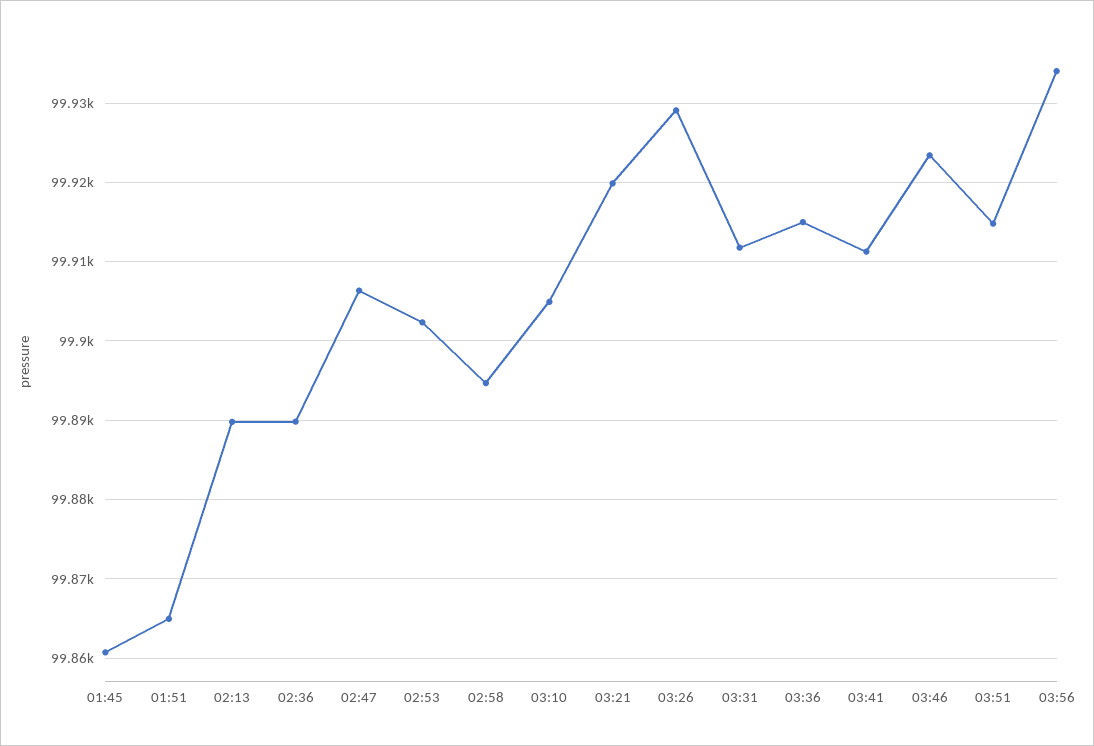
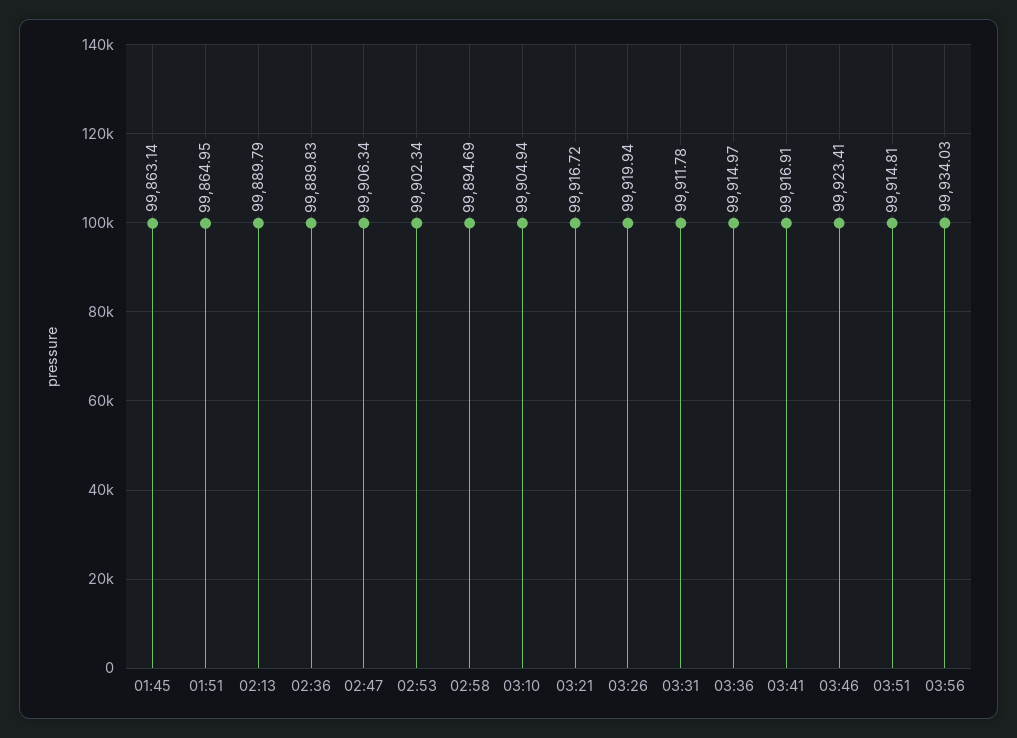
01:45: 99861 -> 99863.14
03:21: 99920 -> 99916.72
03:26: 99929 -> 99919.94
03:41: 99911 -> 99916.91

